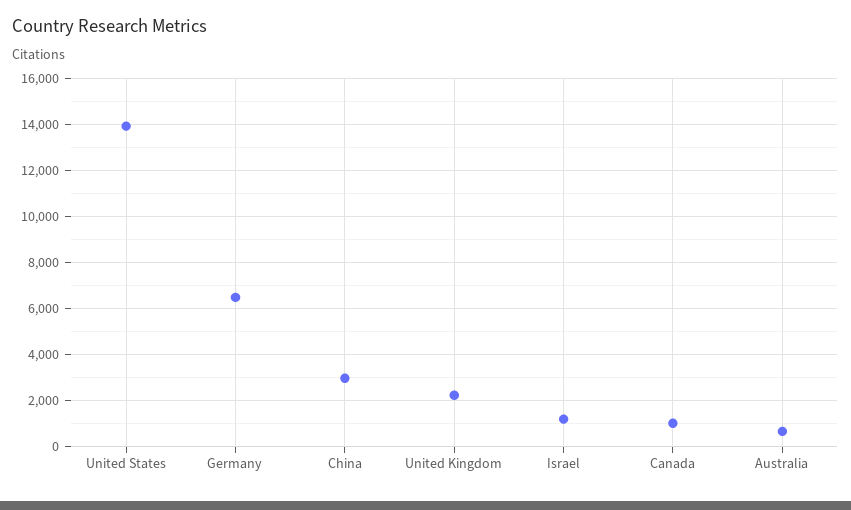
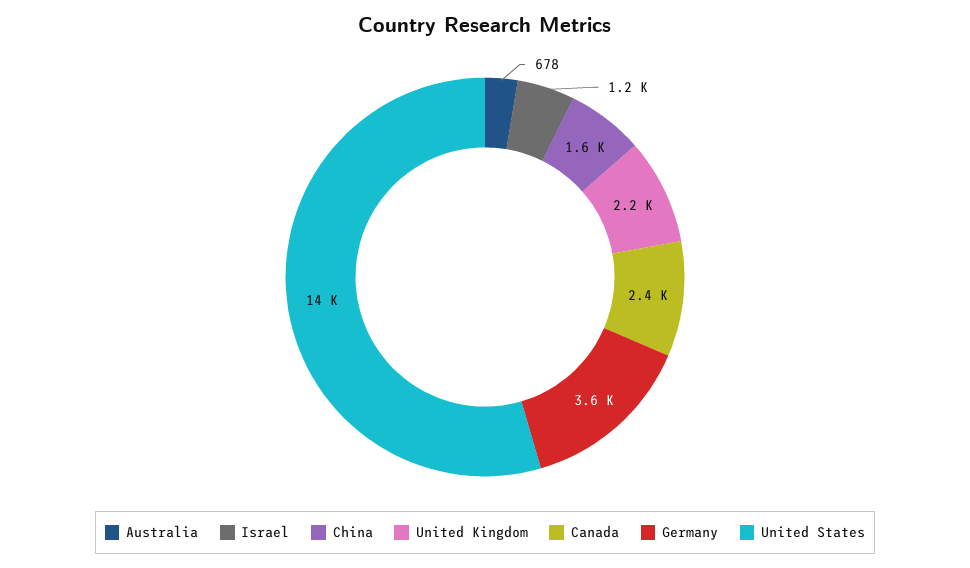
Germany: 6500 -> 3600
China: 3000 -> 1600
Canada: 1000 -> 2400

